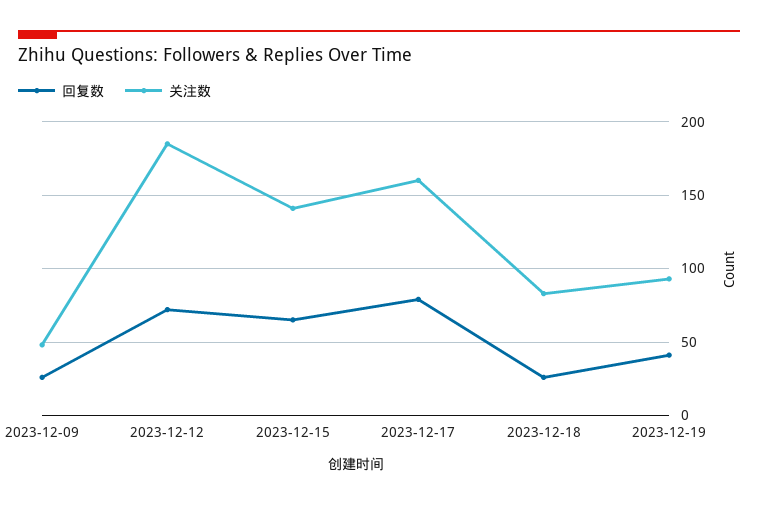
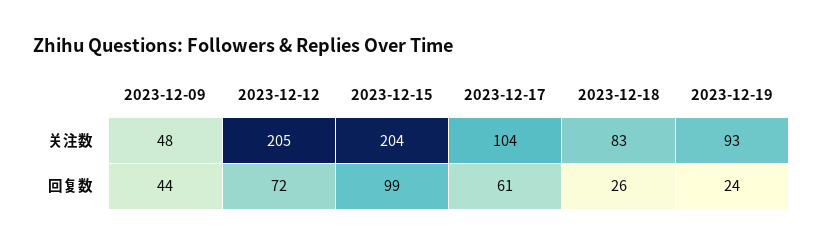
回复数, 2023-12-09: 25 -> 44
关注数, 2023-12-12: 185 -> 205
回复数, 2023-12-15: 65 -> 99
关注数, 2023-12-15: 140 -> 204
回复数, 2023-12-17: 80 -> 61
关注数, 2023-12-17: 160 -> 104
回复数, 2023-12-19: 40 -> 24

